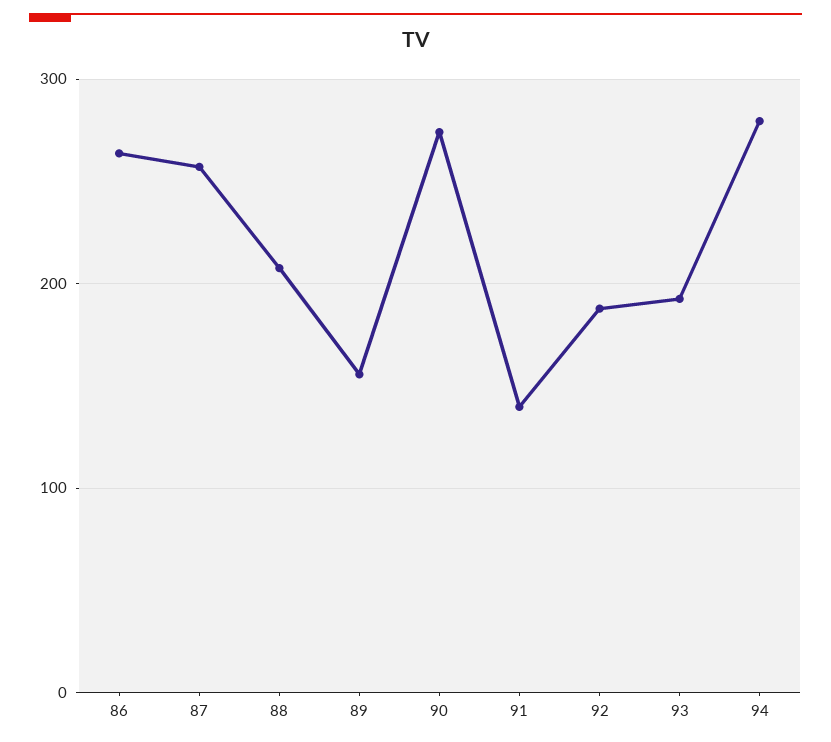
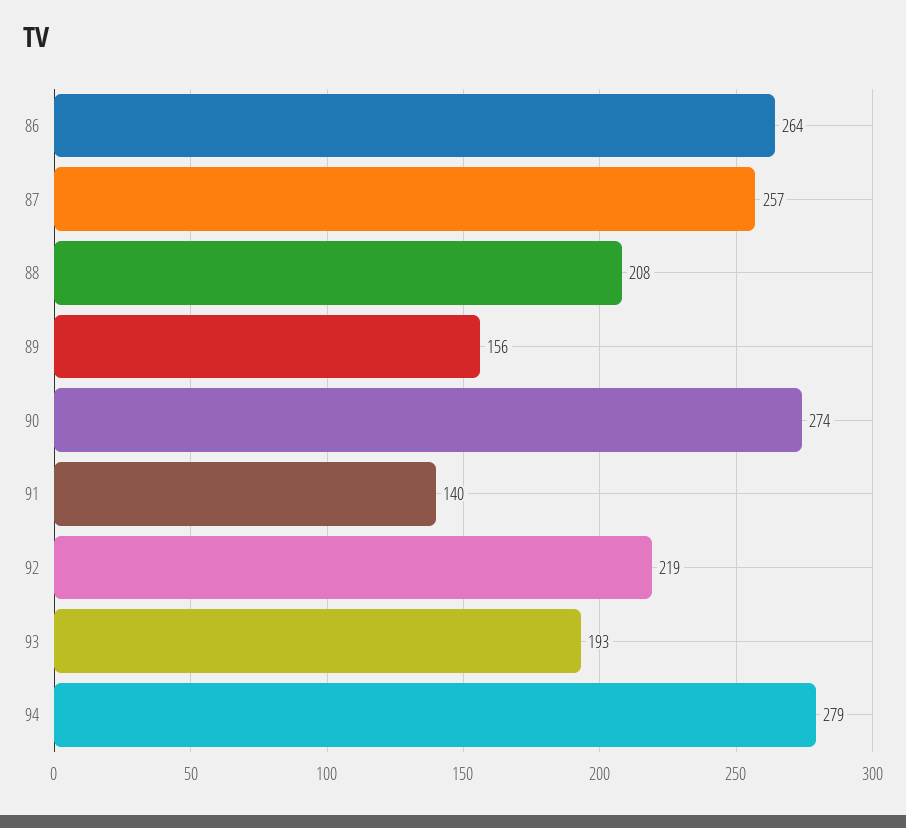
92: 190 -> 219

